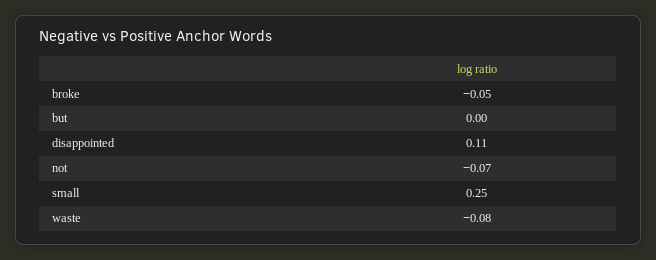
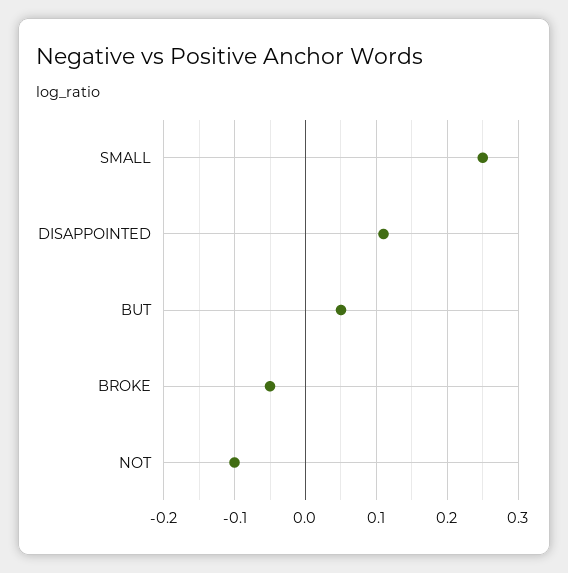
but: 0 -> 0.05
not: -0.07 -> -0.1
waste: -0.08 -> none

